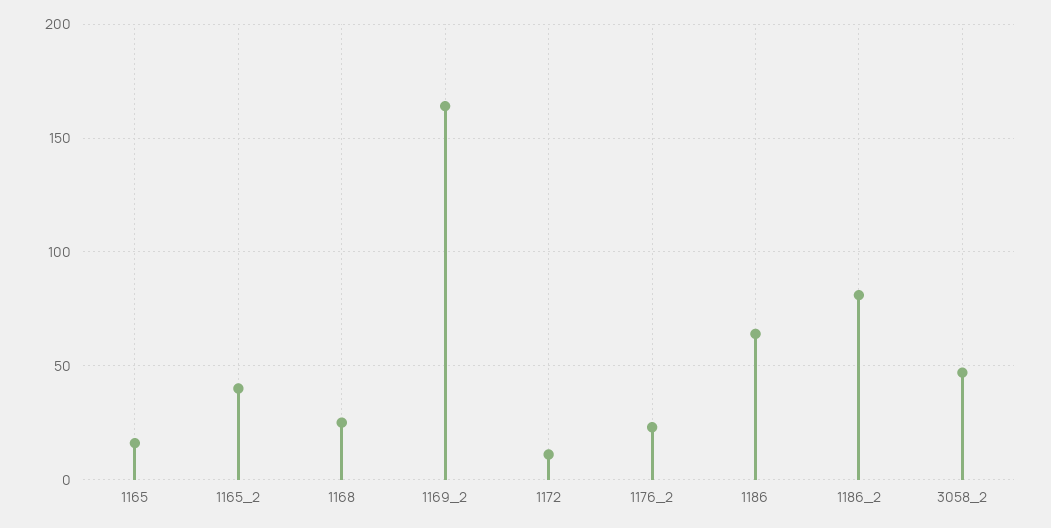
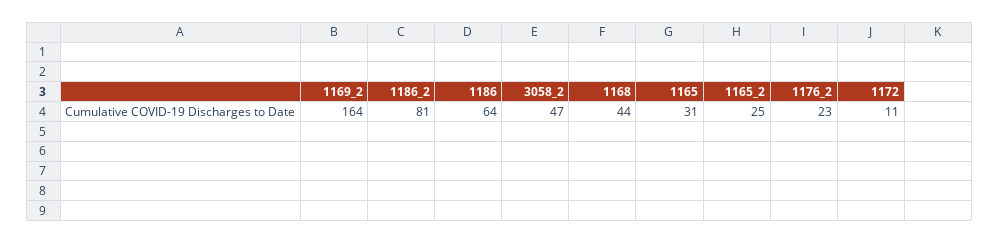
1165: 15 -> 31
1165_2: 40 -> 25
1168: 25 -> 44

